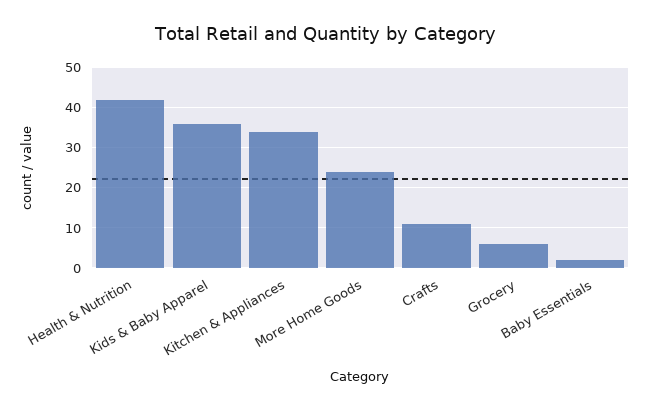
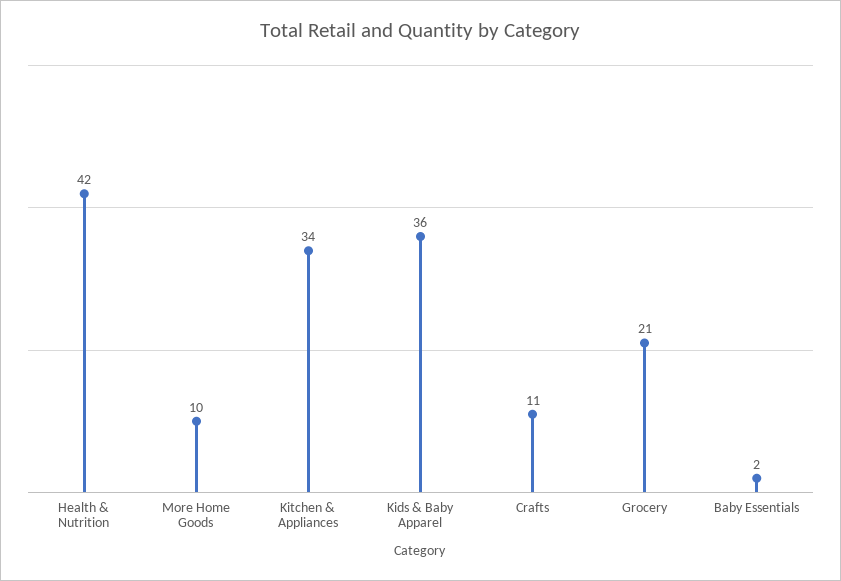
More Home Goods: 25 -> 10
Grocery: 5 -> 21

